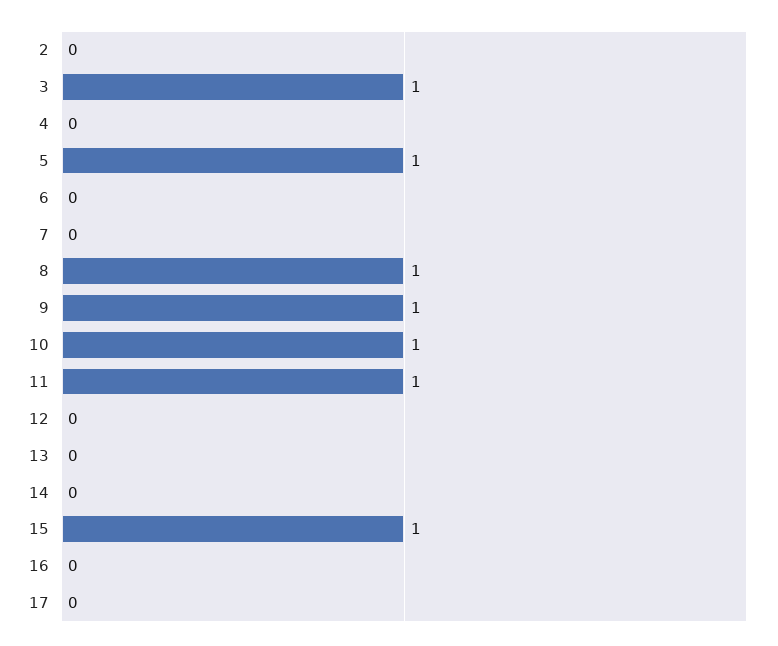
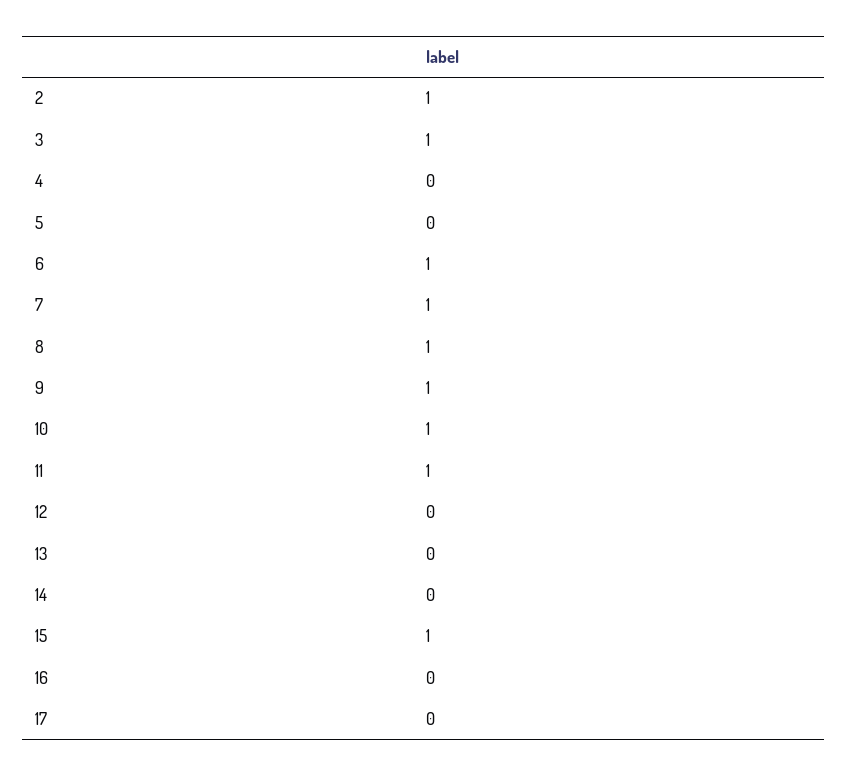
2: 0 -> 1
5: 1 -> 0
6: 0 -> 1
7: 0 -> 1

